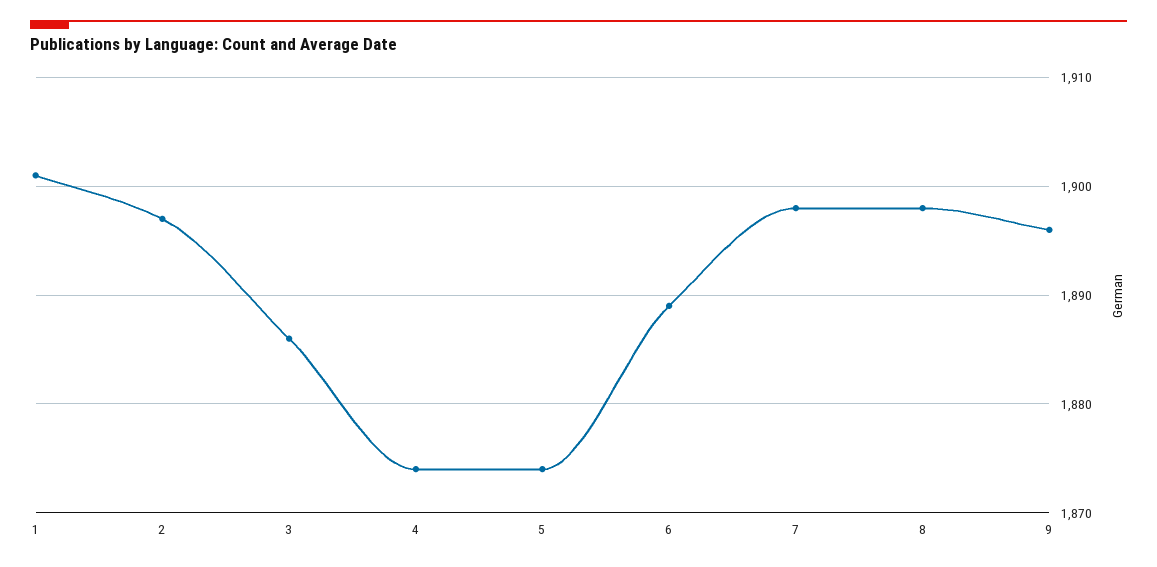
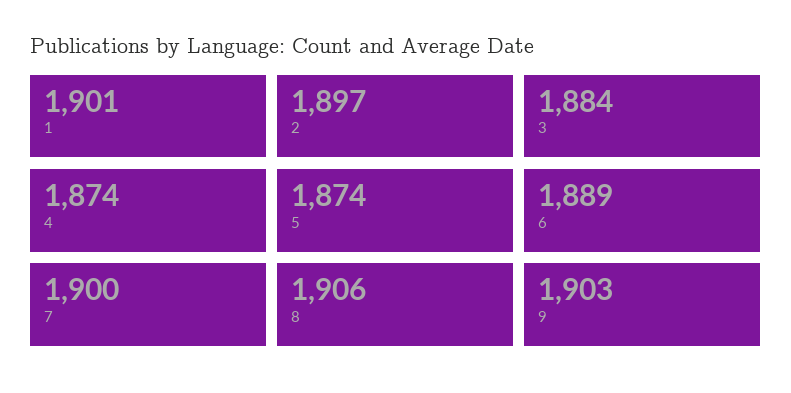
3: 1886 -> 1884
7: 1898 -> 1900
8: 1898 -> 1906
9: 1896 -> 1903

